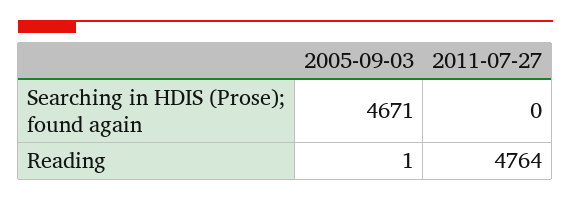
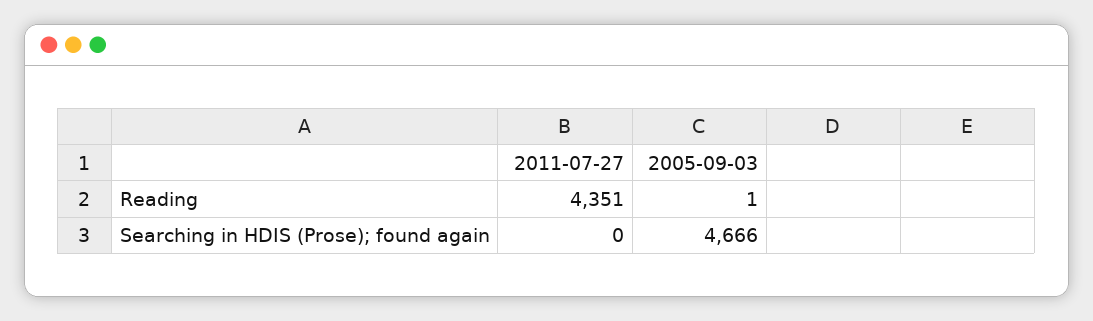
2005-09-03, Searching in HDIS (Prose); found again: 4671 -> 4666
2011-07-27, Reading: 4764 -> 4351

